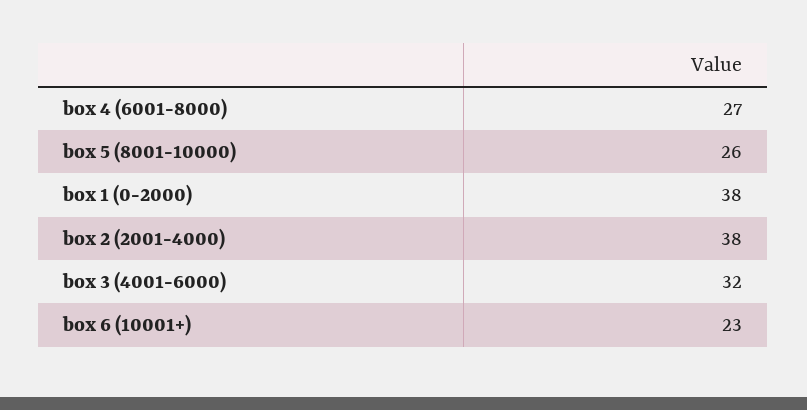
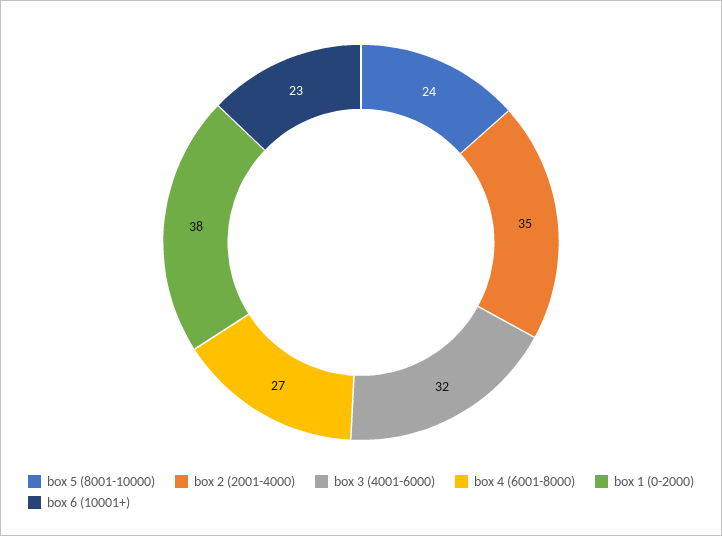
box 5 (8001-10000): 26 -> 24
box 2 (2001-4000): 38 -> 35

